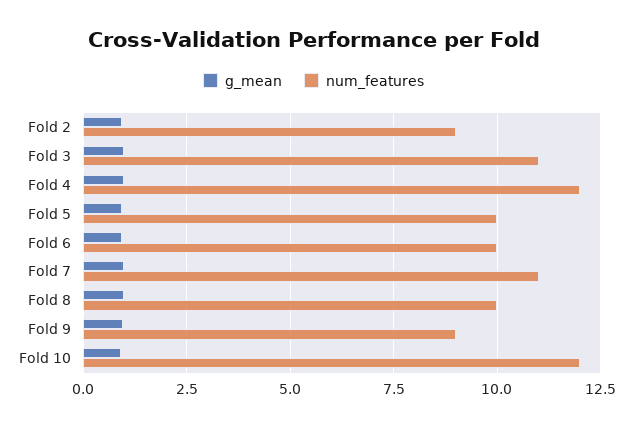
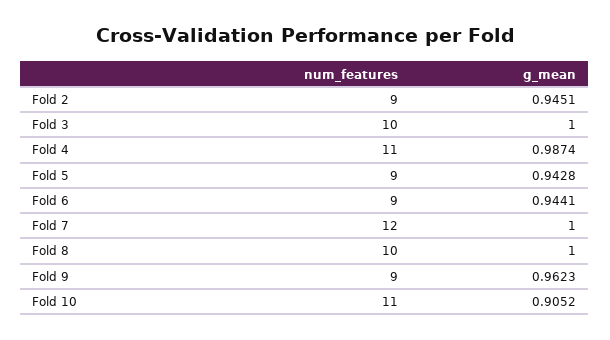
num_features, Fold 3: 11 -> 10
num_features, Fold 4: 12 -> 11
num_features, Fold 5: 10 -> 9
num_features, Fold 6: 10 -> 9
num_features, Fold 7: 11 -> 12
num_features, Fold 10: 12 -> 11

